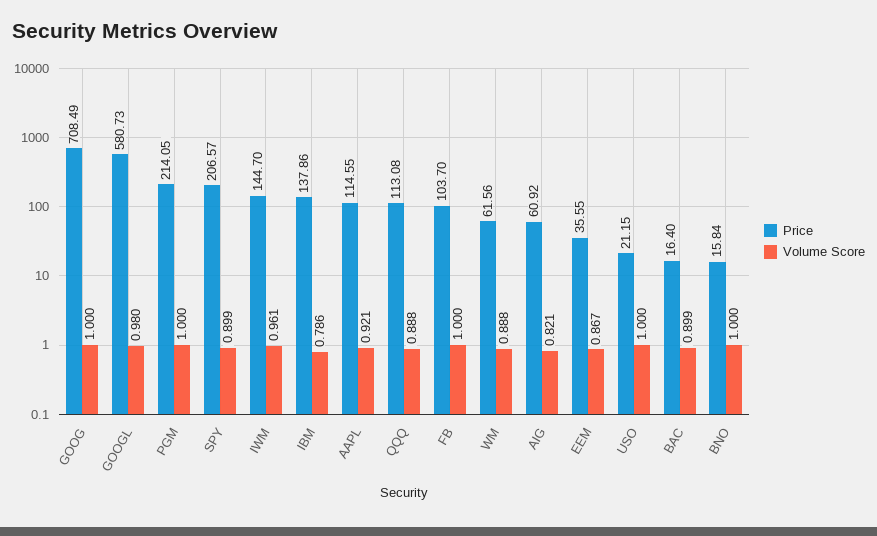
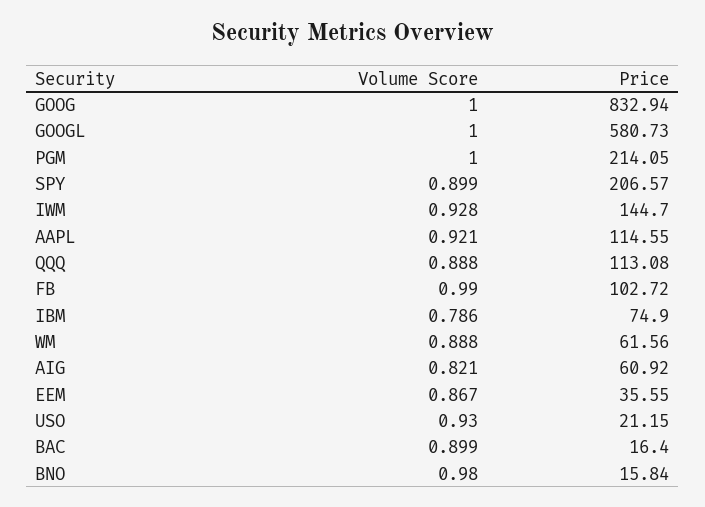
Price, GOOG: 708.49 -> 832.94
Volume Score, GOOGL: 0.98 -> 1
Volume Score, IWM: 0.961 -> 0.928
Price, IBM: 137.86 -> 74.9
Price, FB: 103.7 -> 102.72
Volume Score, FB: 1 -> 0.99
Volume Score, USO: 1 -> 0.93
Volume Score, BNO: 1 -> 0.98

